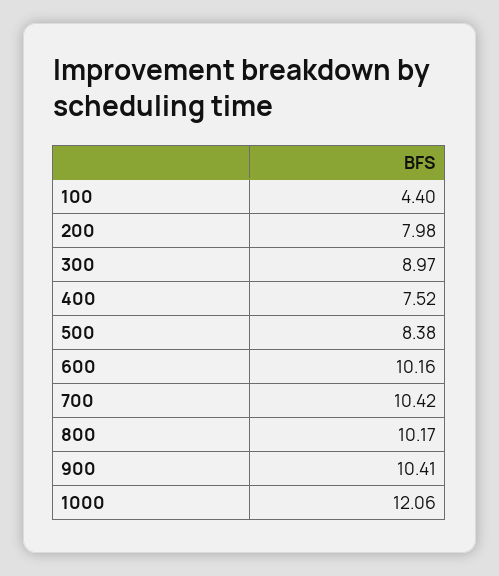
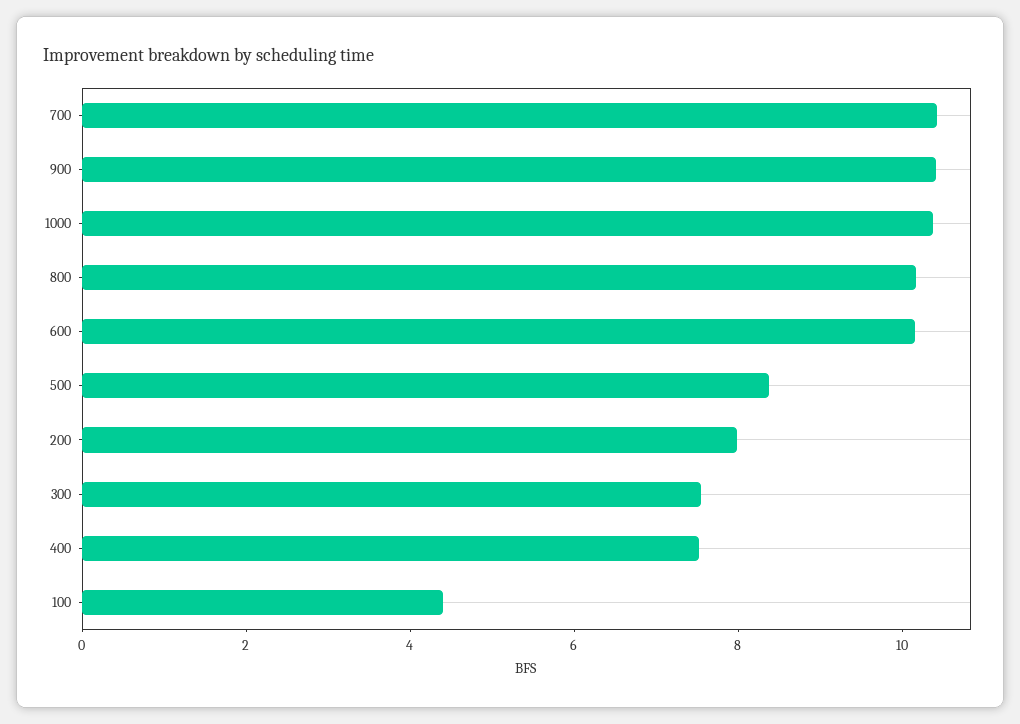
300: 8.97 -> 7.5
1000: 12.06 -> 10.5

